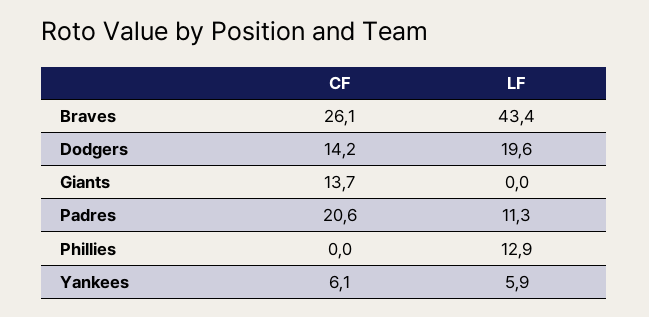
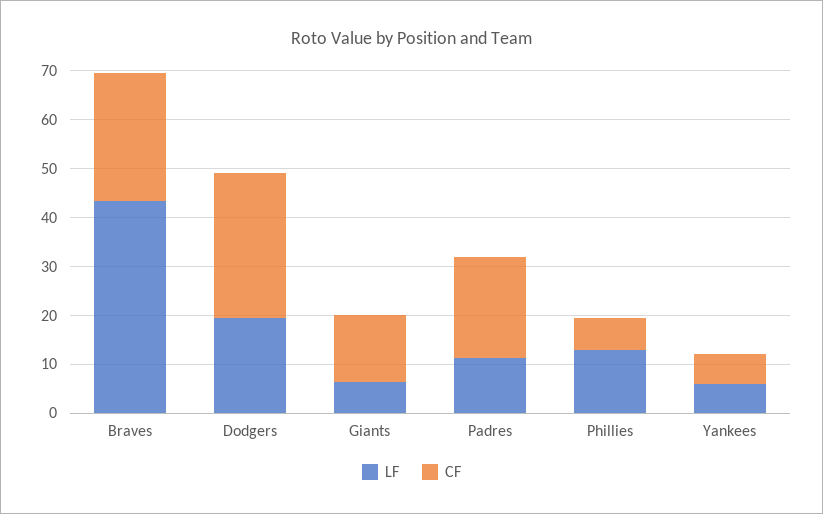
CF, Dodgers: 14.2 -> 30
LF, Giants: 0 -> 6
CF, Phillies: 0 -> 6

